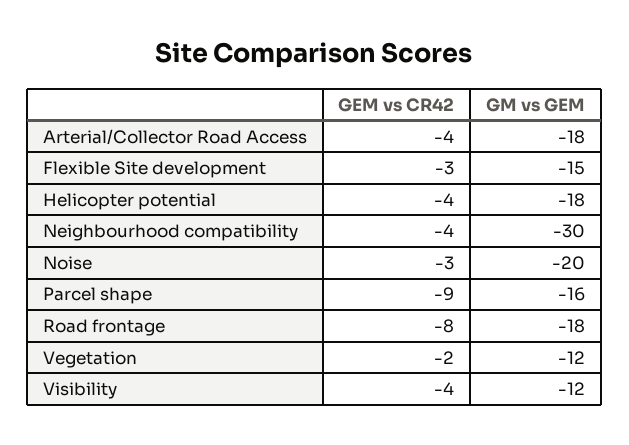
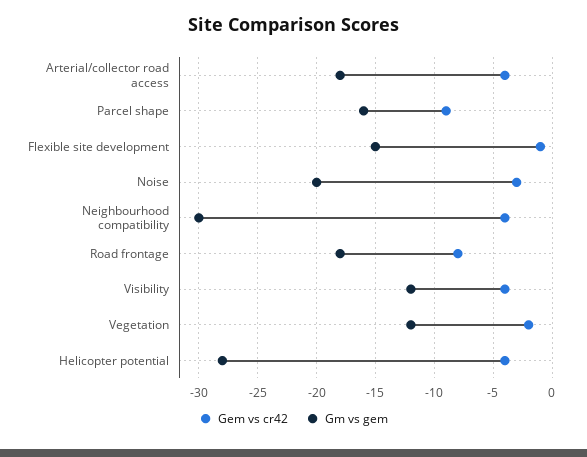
GEM vs CR42, Flexible Site development: -3 -> -1
GM vs GEM, Helicopter potential: -18 -> -28

